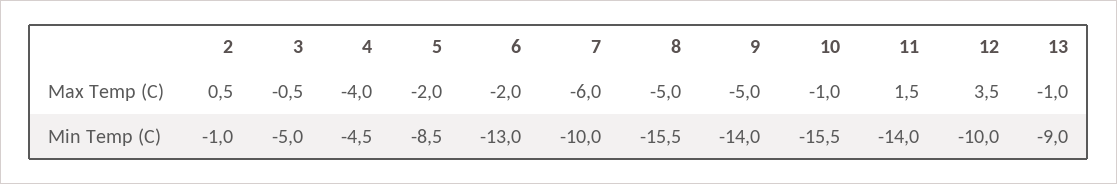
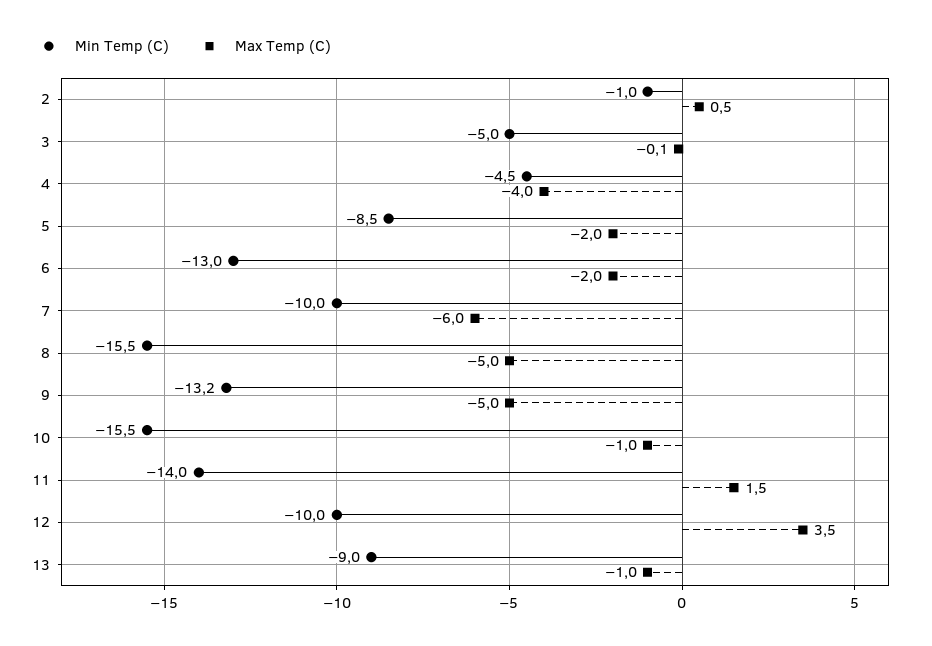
Max Temp (C), 3: -0.5 -> -0.1
Min Temp (C), 9: -14 -> -13.2

